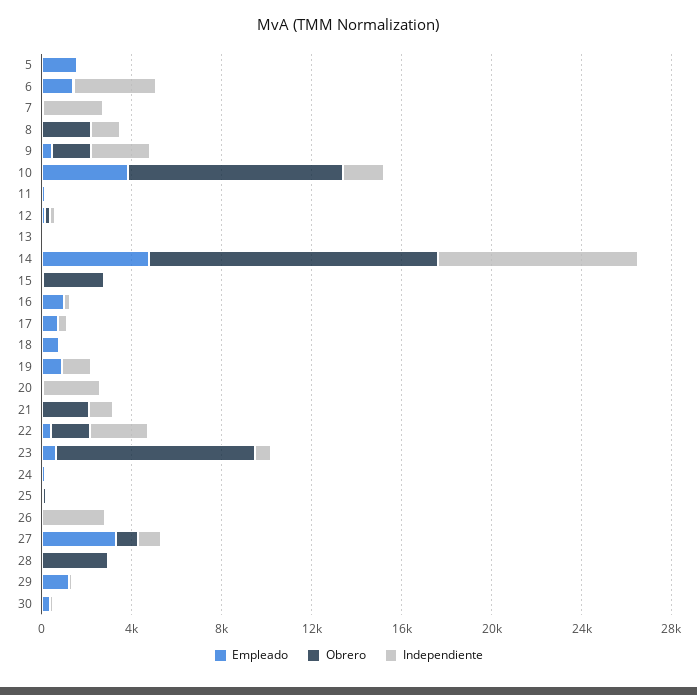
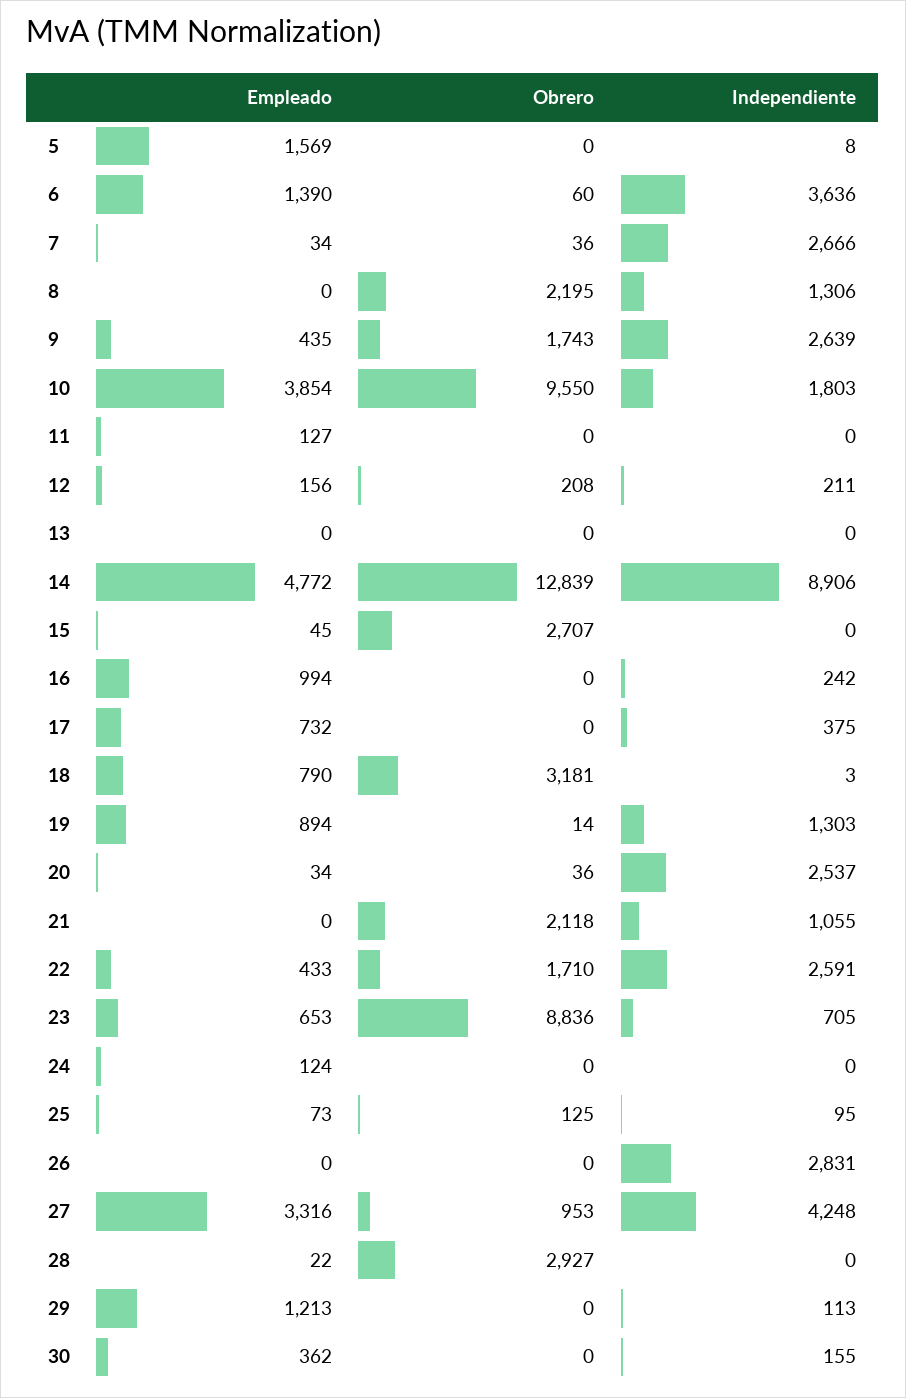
Obrero, 18: 0 -> 3181
Independiente, 27: 1000 -> 4248

